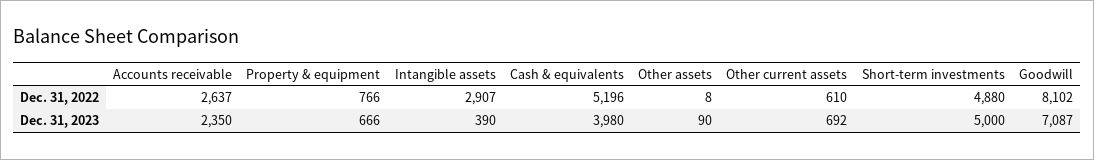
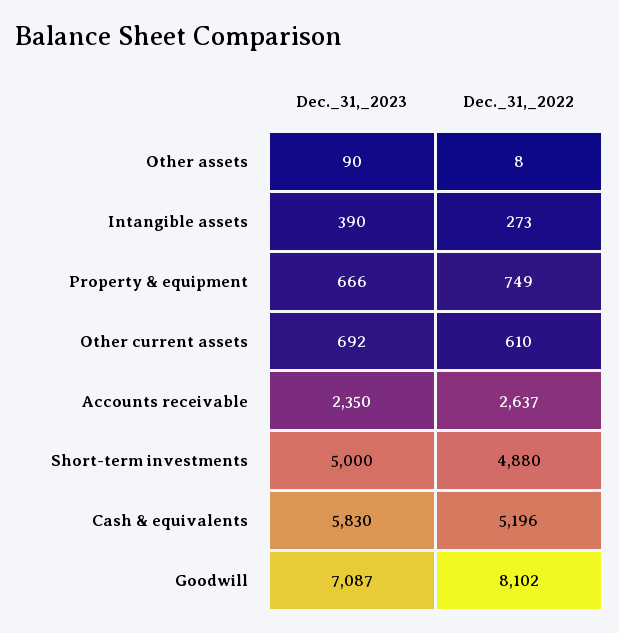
Property & equipment, Dec. 31, 2022: 766 -> 749
Intangible assets, Dec. 31, 2022: 2907 -> 273
Cash & equivalents, Dec. 31, 2023: 3980 -> 5830

